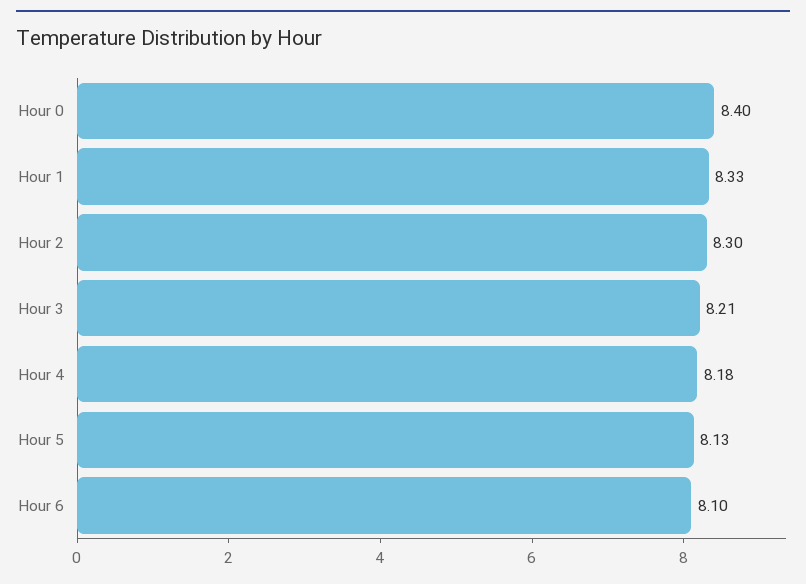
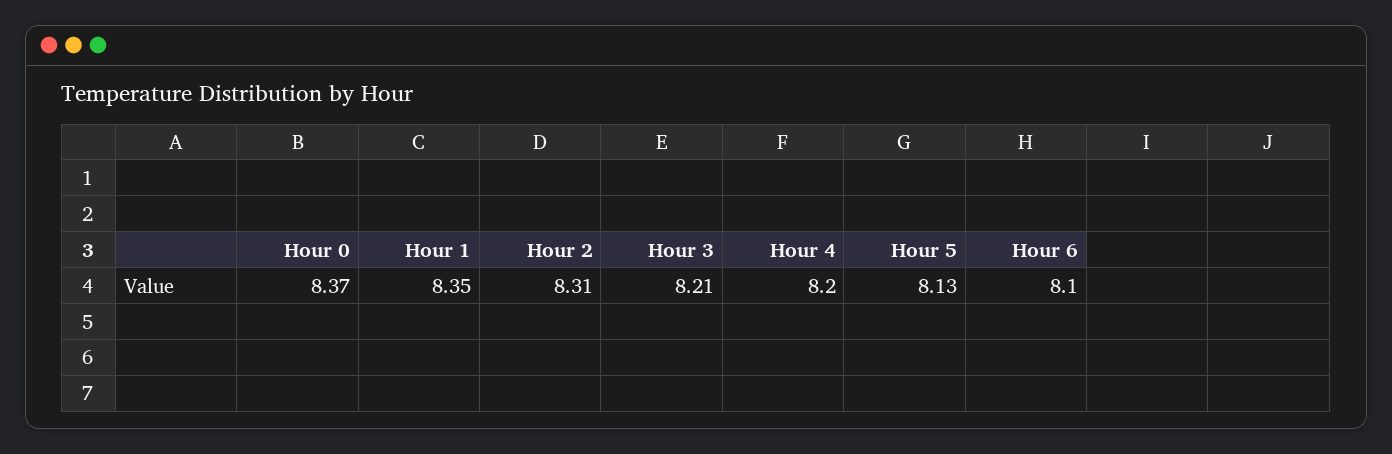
Hour 0: 8.4 -> 8.37
Hour 1: 8.33 -> 8.35
Hour 2: 8.3 -> 8.31
Hour 4: 8.18 -> 8.2

